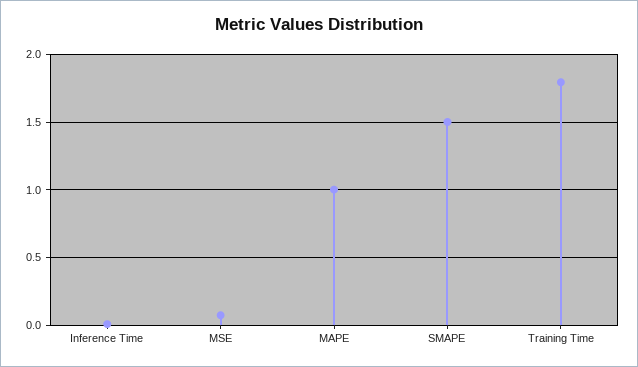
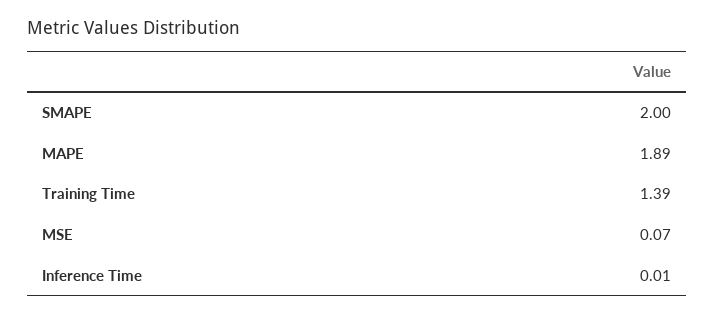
MAPE: 1 -> 1.89
SMAPE: 1.5 -> 2
Training Time: 1.8 -> 1.39

